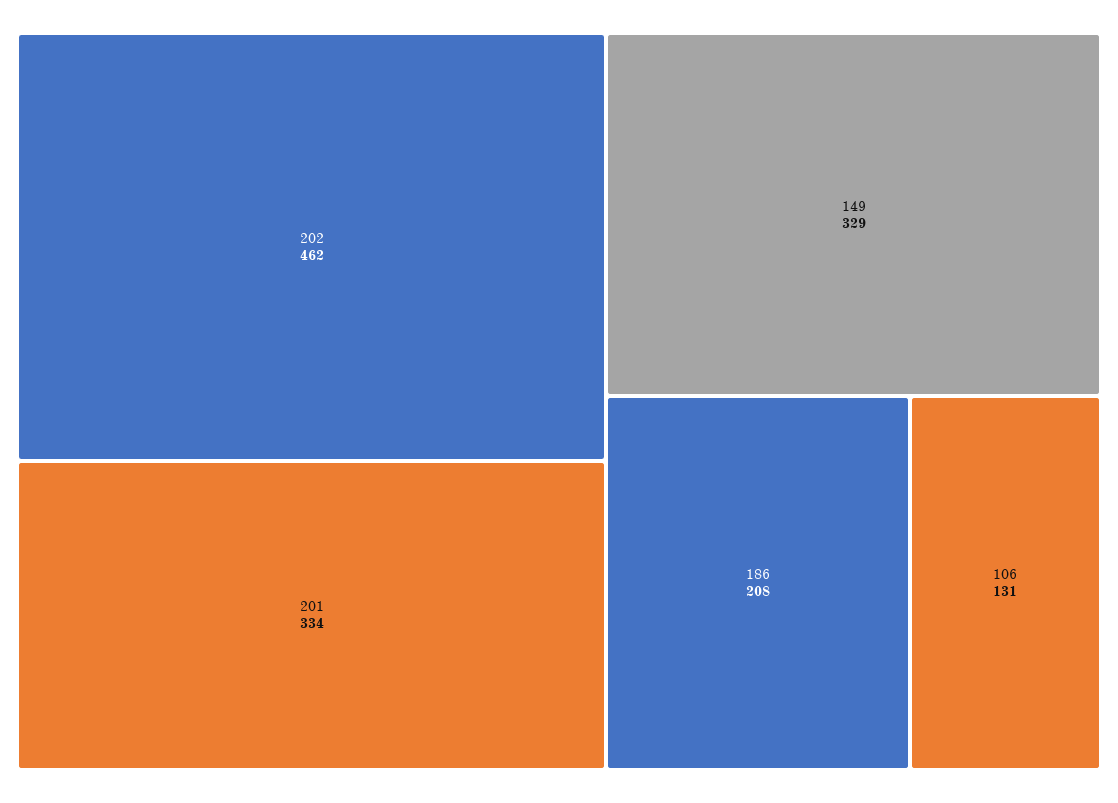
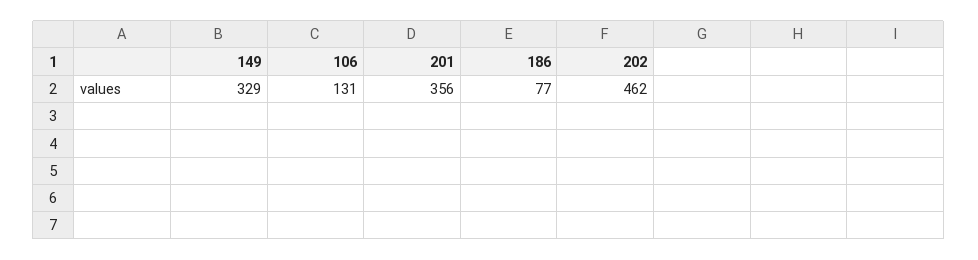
201: 334 -> 356
186: 208 -> 77

